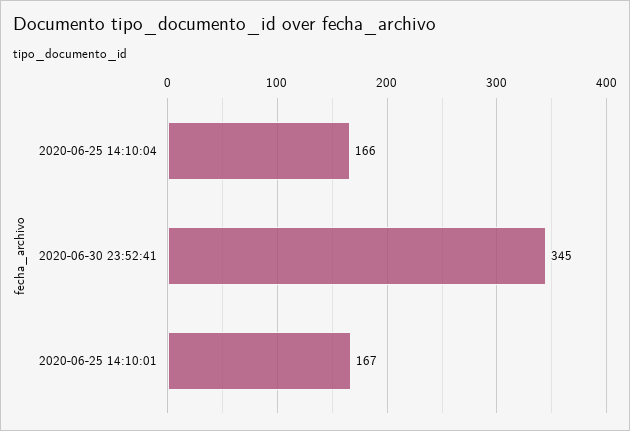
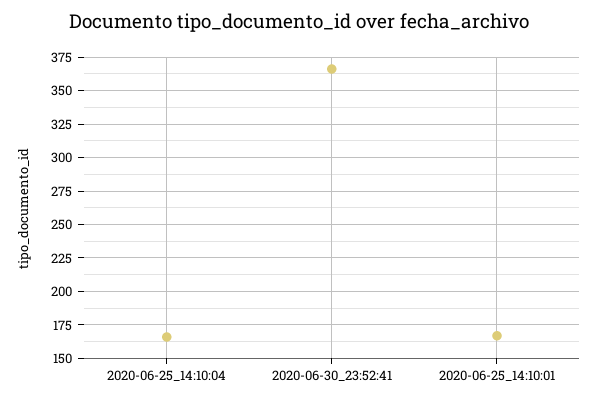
2020-06-30 23:52:41: 345 -> 365

